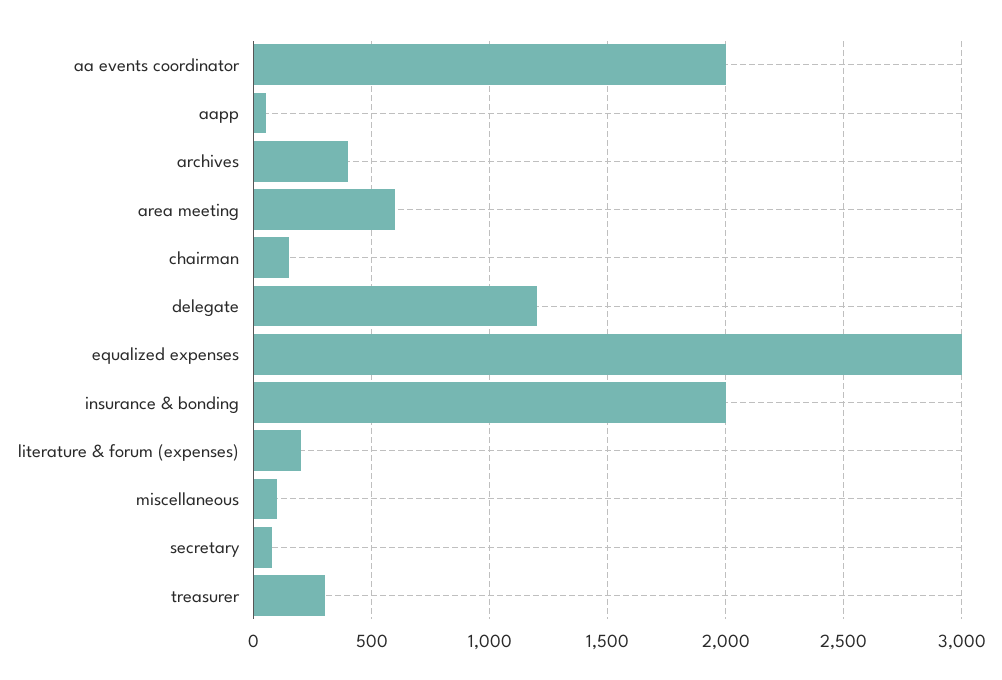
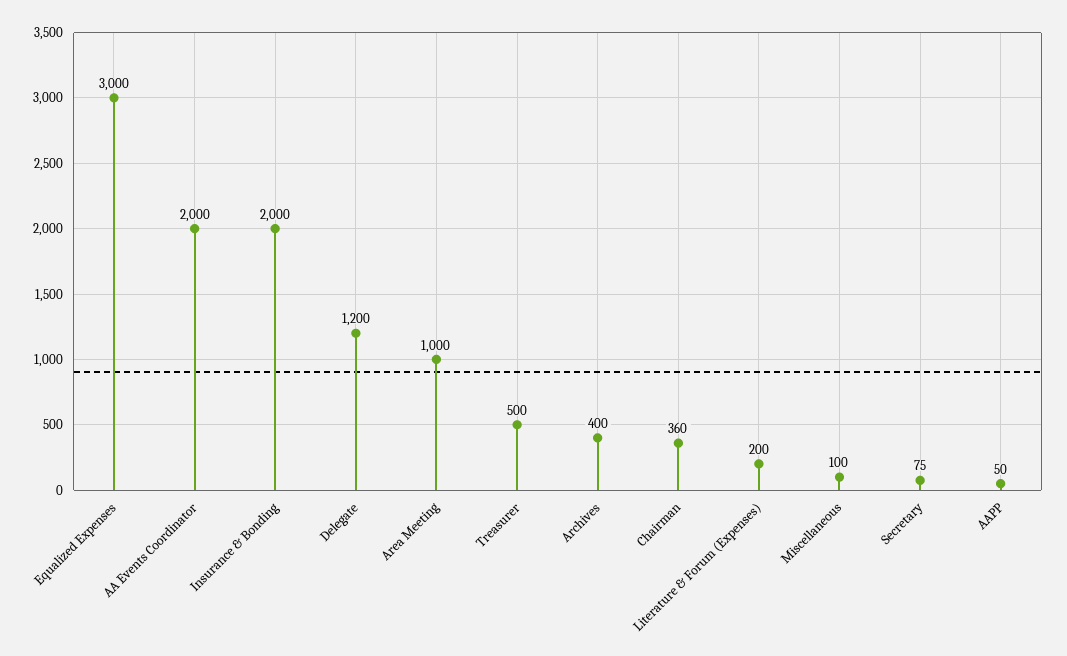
area meeting: 600 -> 1000
chairman: 150 -> 360
treasurer: 300 -> 500

